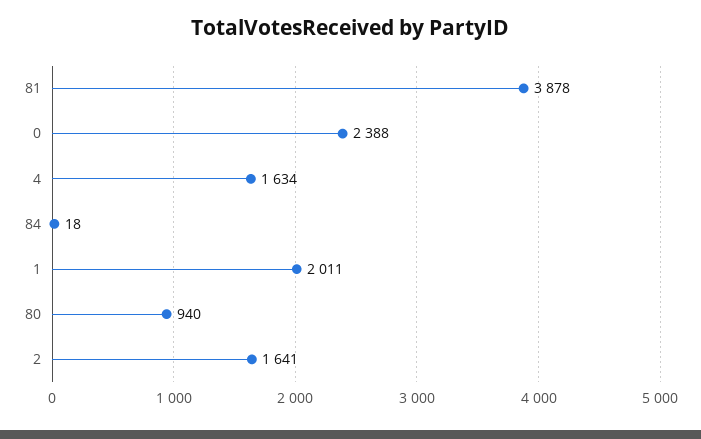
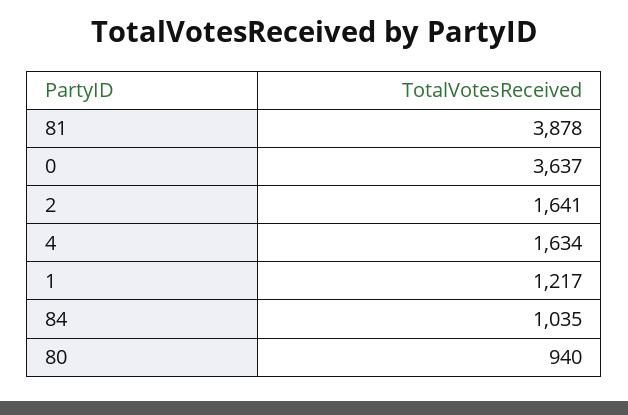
0: 2388 -> 3637
84: 18 -> 1035
1: 2011 -> 1217

